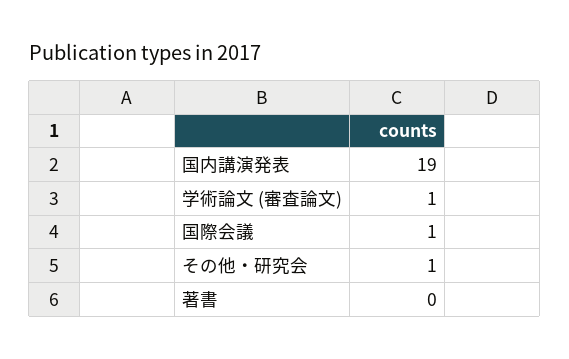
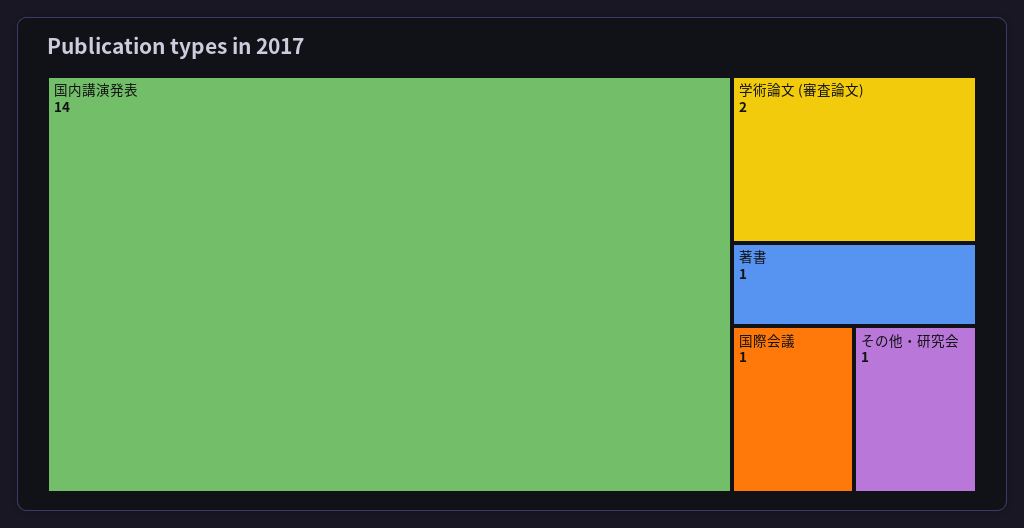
国内講演発表: 19 -> 14
学術論文 (審査論文): 1 -> 2
著書: 0 -> 1

